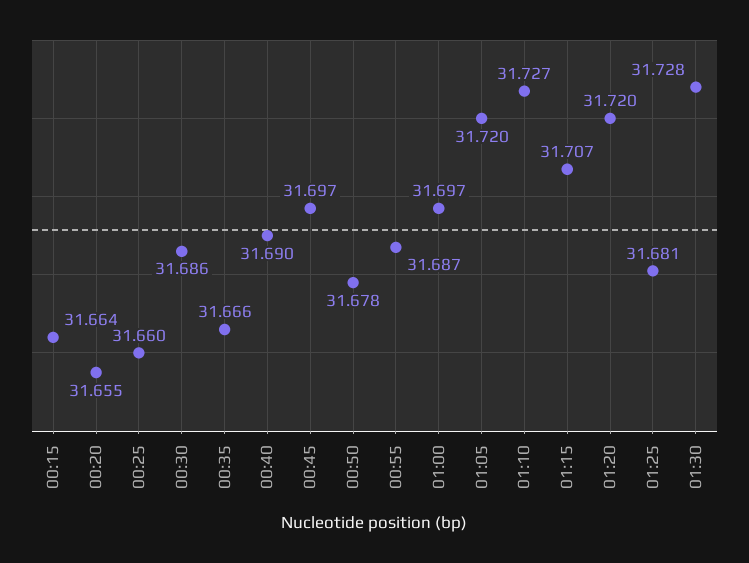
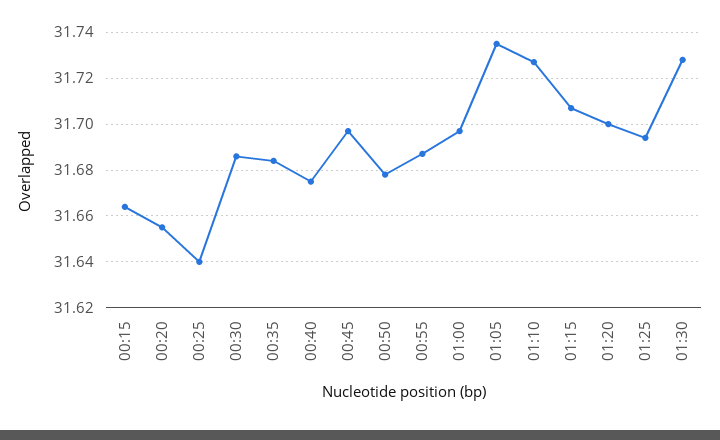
00:25: 31.66 -> 31.64
00:35: 31.666 -> 31.685
00:40: 31.69 -> 31.675
01:05: 31.72 -> 31.735
01:20: 31.72 -> 31.7
01:25: 31.681 -> 31.695

